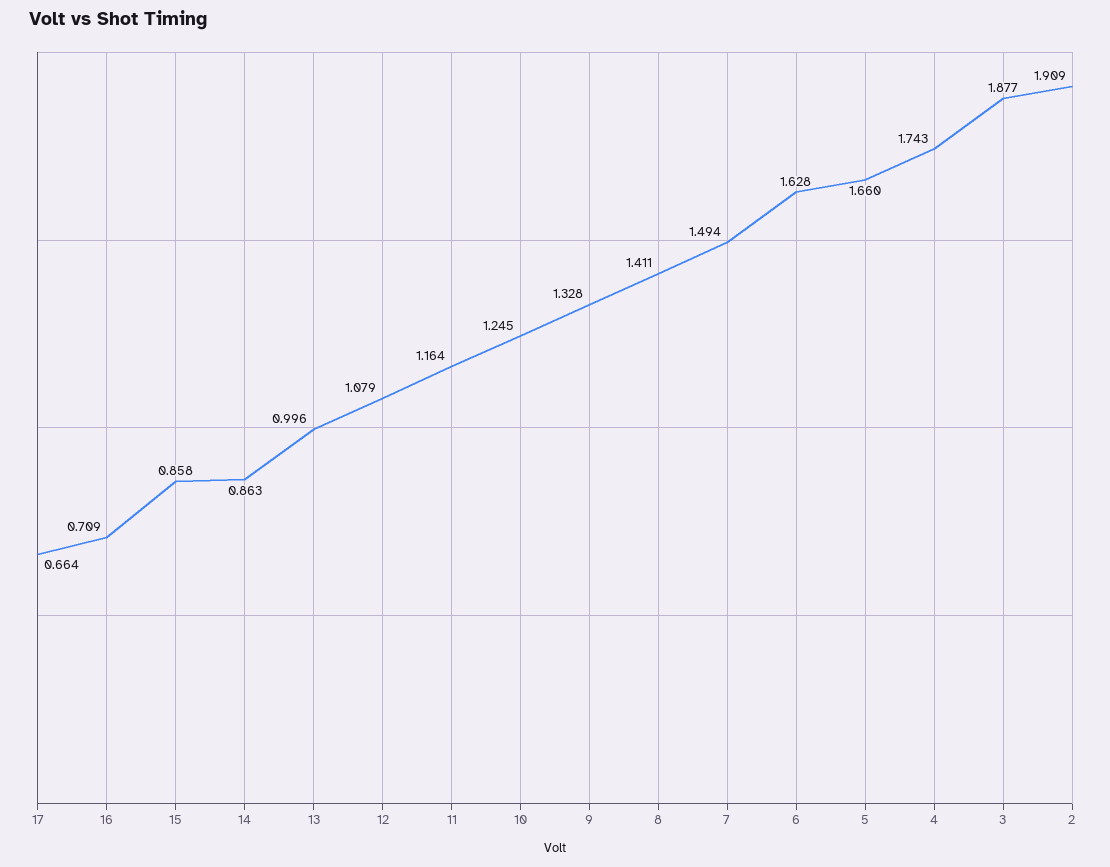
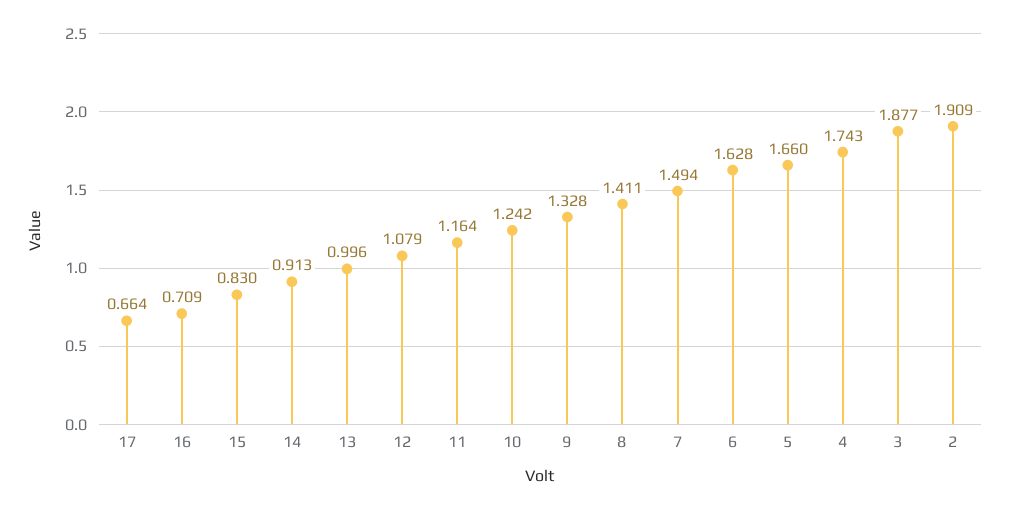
15: 0.858 -> 0.83
14: 0.863 -> 0.913
10: 1.245 -> 1.242

